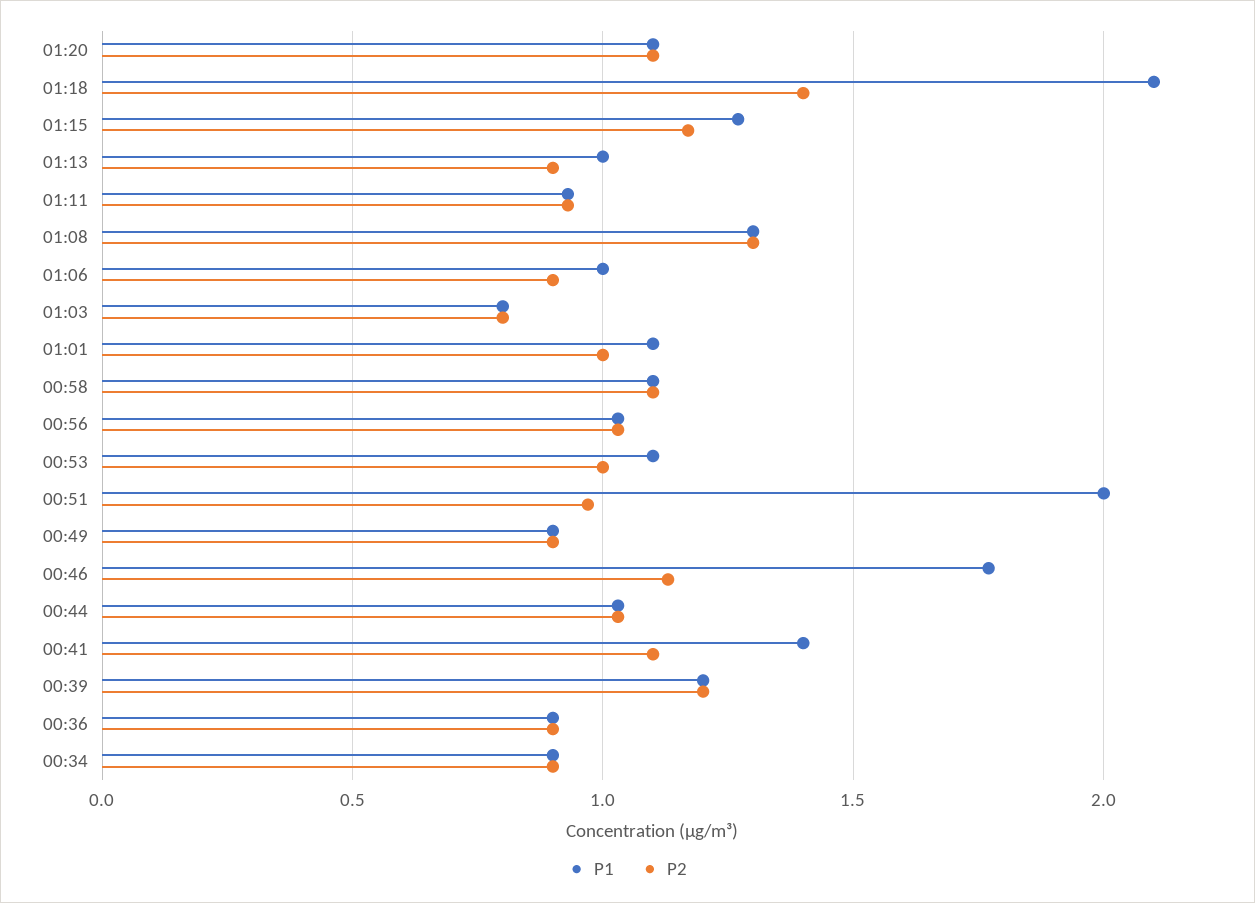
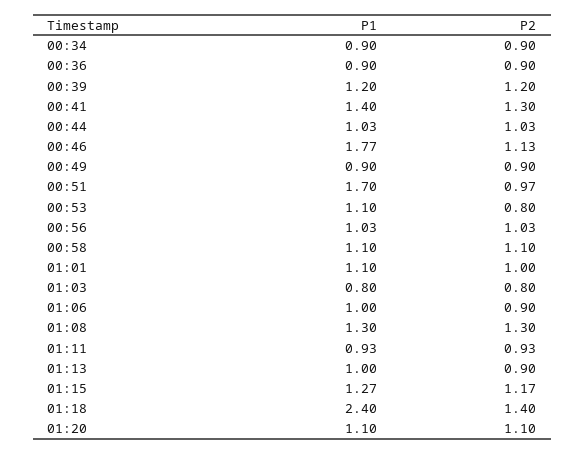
P1, 01:18: 2.1 -> 2.4
P2, 00:53: 1 -> 0.8
P1, 00:51: 2 -> 1.7
P2, 00:41: 1.1 -> 1.3

